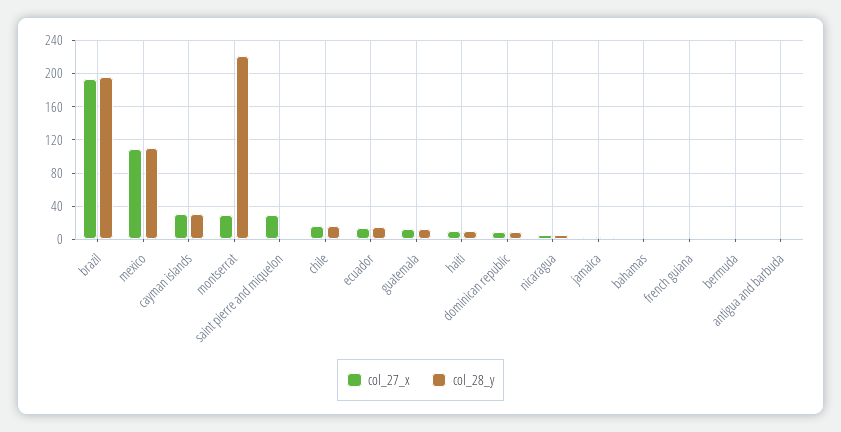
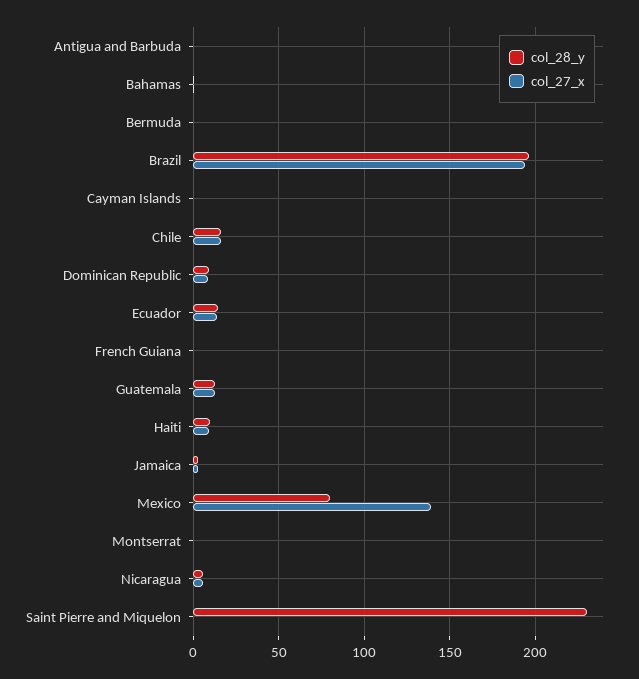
col_27_x, mexico: 110 -> 140
col_28_y, mexico: 110 -> 80
col_27_x, cayman islands: 30 -> 0
col_28_y, cayman islands: 30 -> 0
col_27_x, montserrat: 30 -> 0
col_28_y, montserrat: 220 -> 0
col_27_x, saint pierre and miquelon: 30 -> 0
col_28_y, saint pierre and miquelon: 0 -> 230

